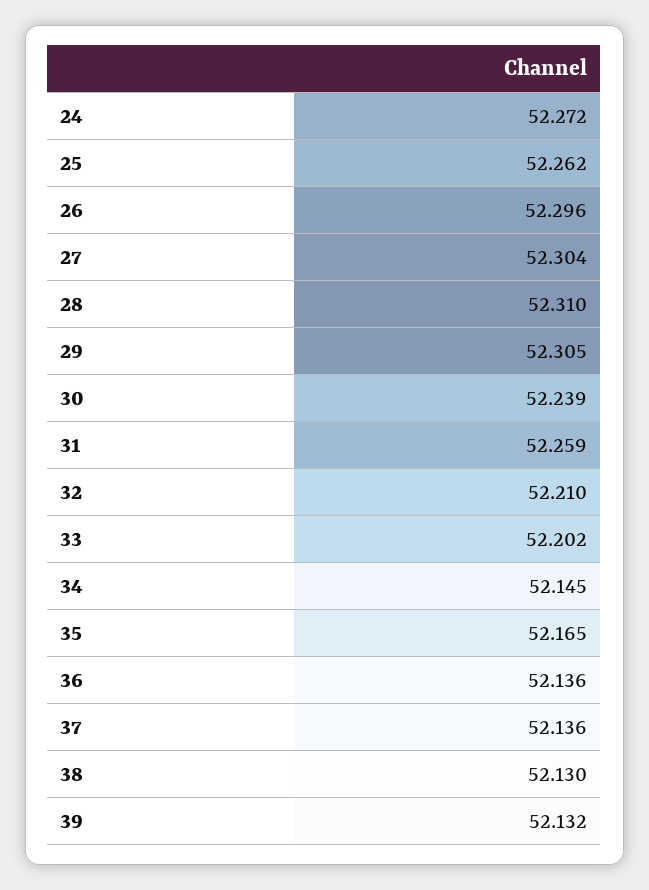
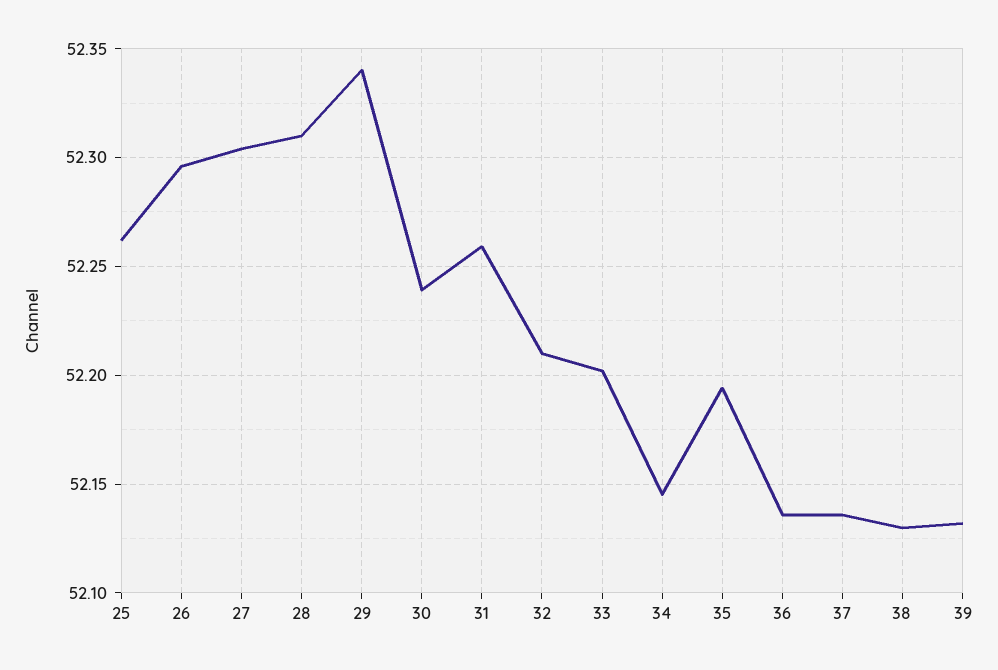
24: 52.272 -> none
29: 52.305 -> 52.34
35: 52.165 -> 52.195

